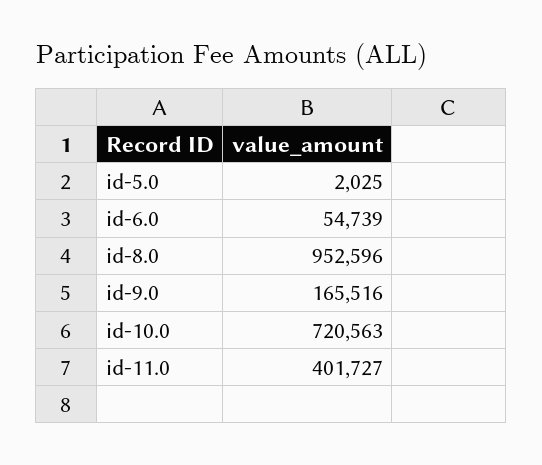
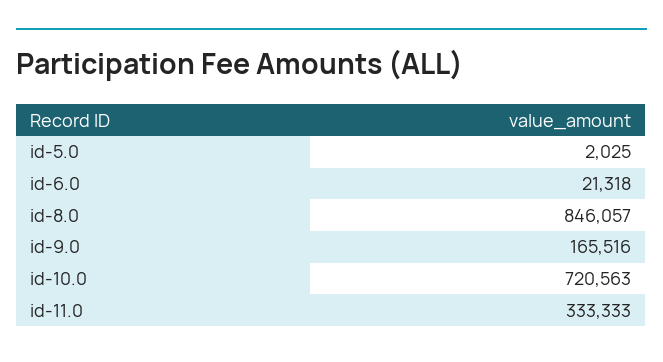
id-6.0: 54739 -> 21318
id-8.0: 952596 -> 846057
id-11.0: 401727 -> 333333

